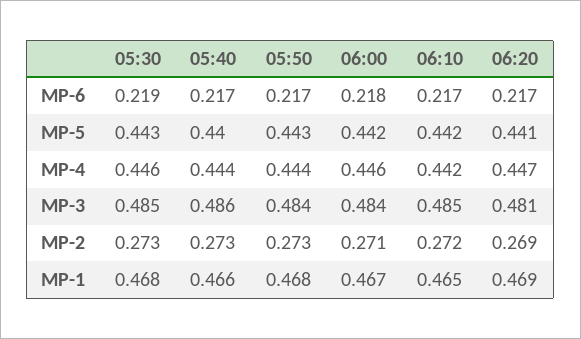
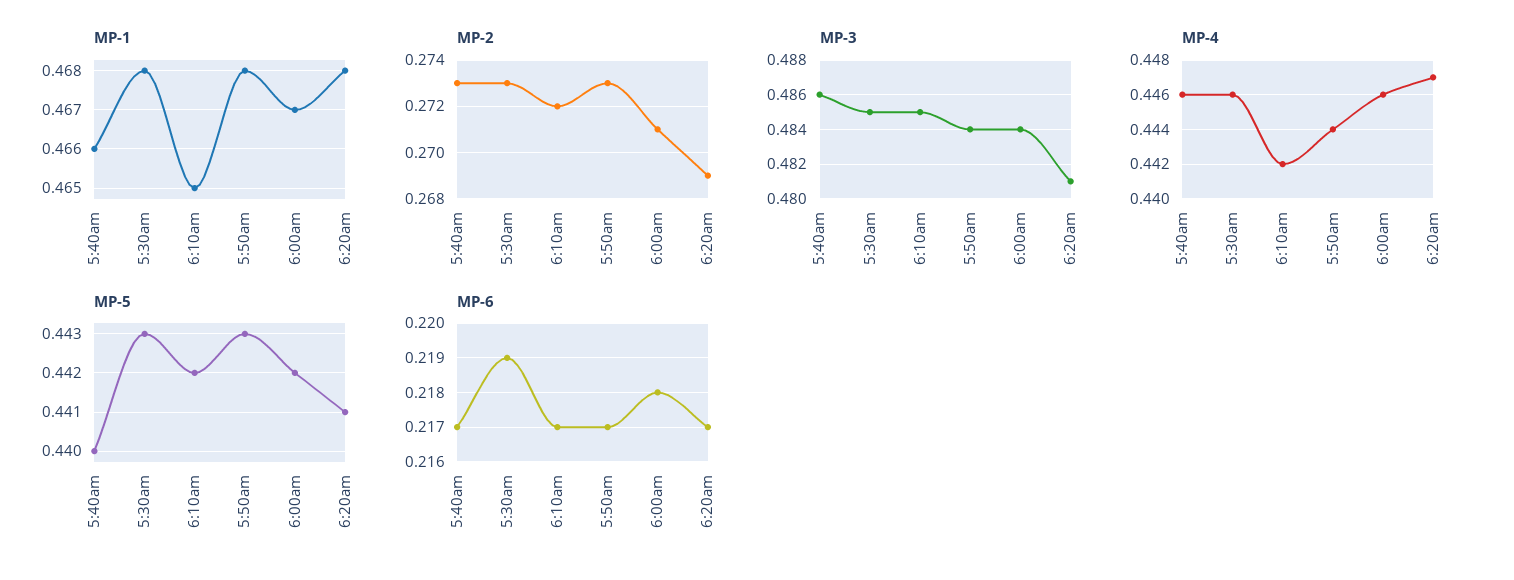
MP-4, 05:40: 0.444 -> 0.446
MP-1, 06:20: 0.469 -> 0.468

